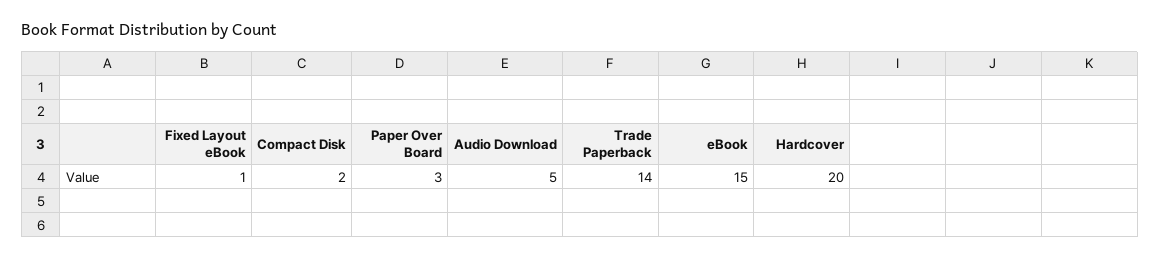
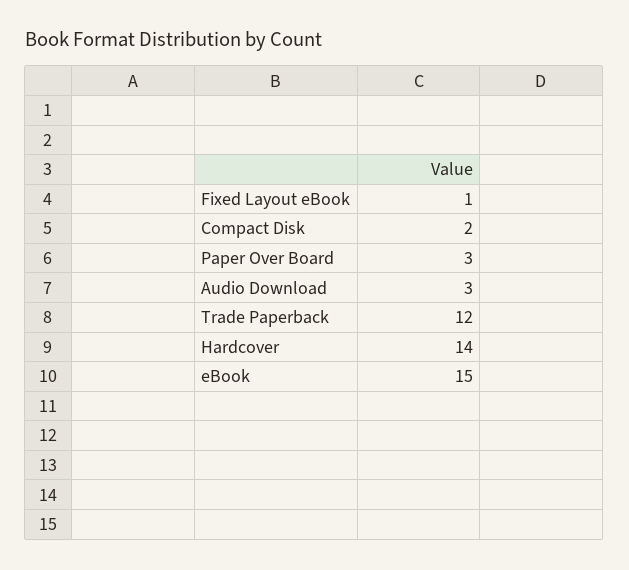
Audio Download: 5 -> 3
Trade Paperback: 14 -> 12
Hardcover: 20 -> 14

